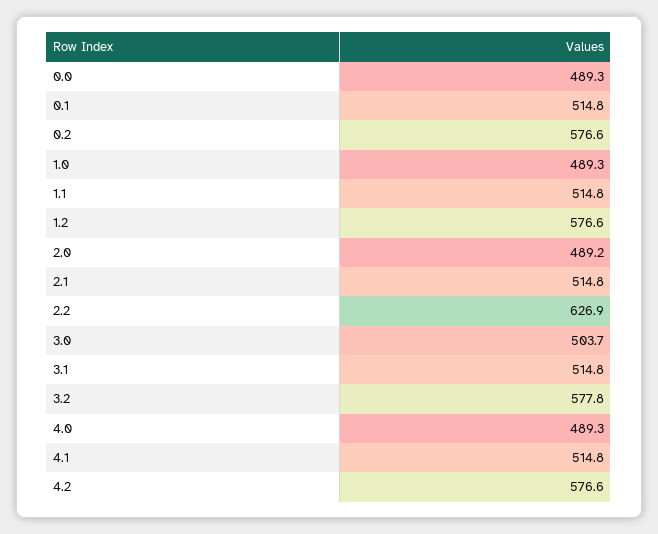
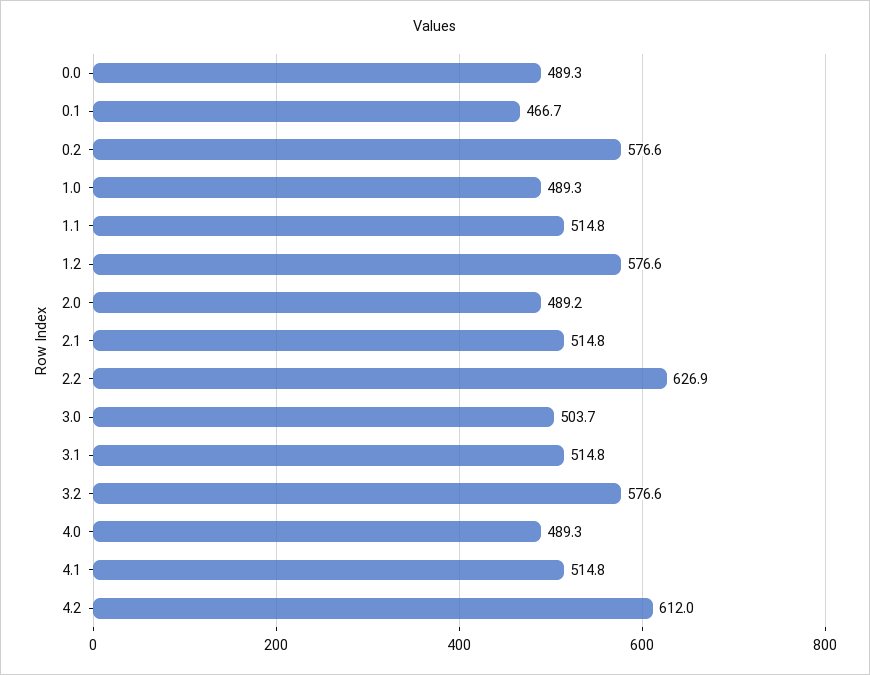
0.1: 514.8 -> 466.7
3.2: 577.8 -> 576.6
4.2: 576.6 -> 612

